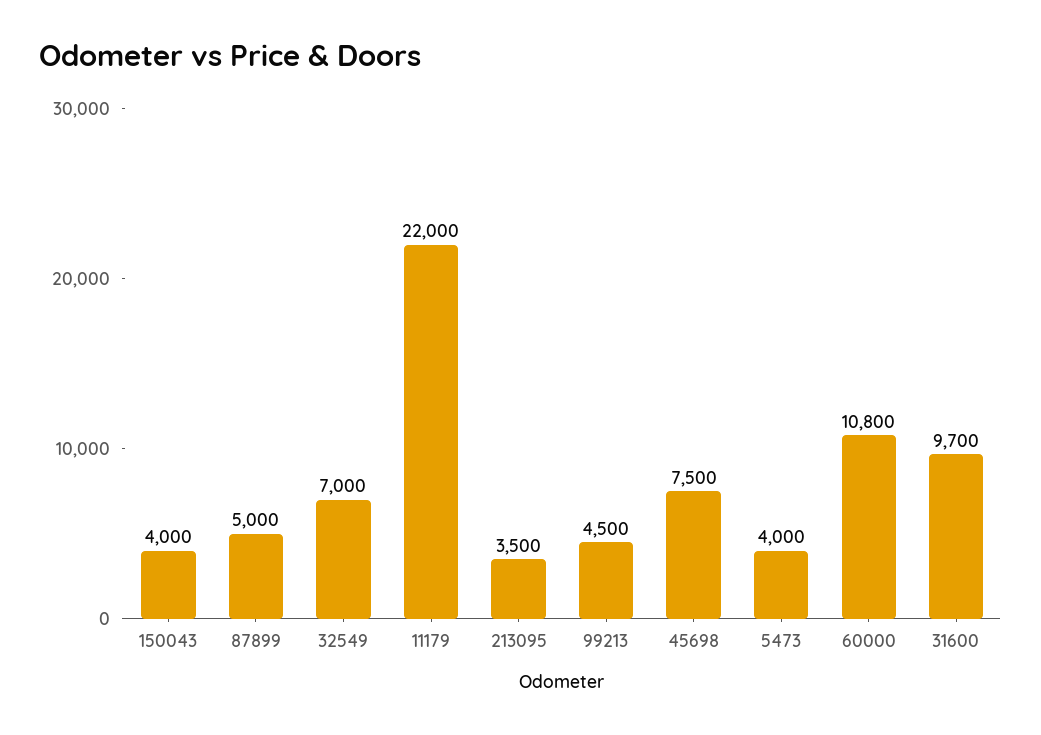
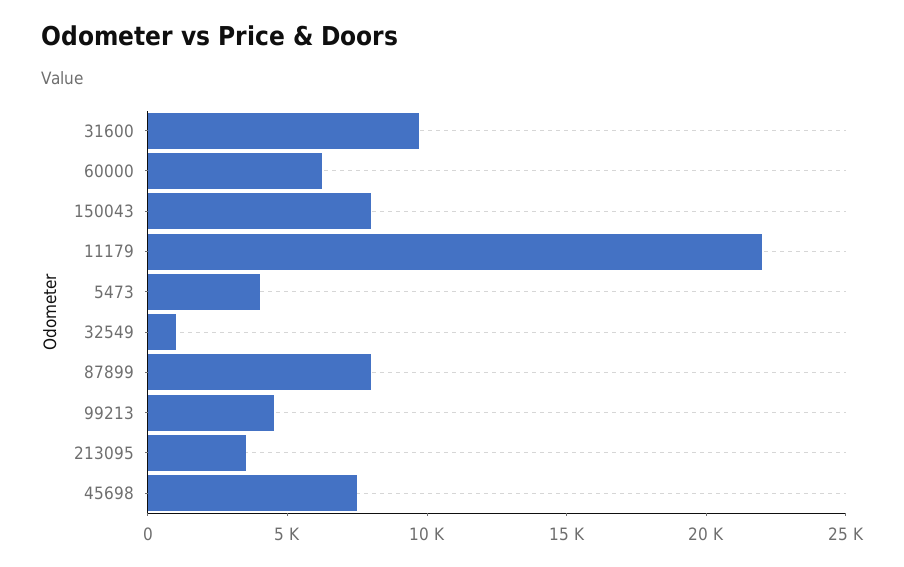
150043: 4000 -> 8000
87899: 5000 -> 8000
32549: 7000 -> 1000
60000: 10800 -> 6000

